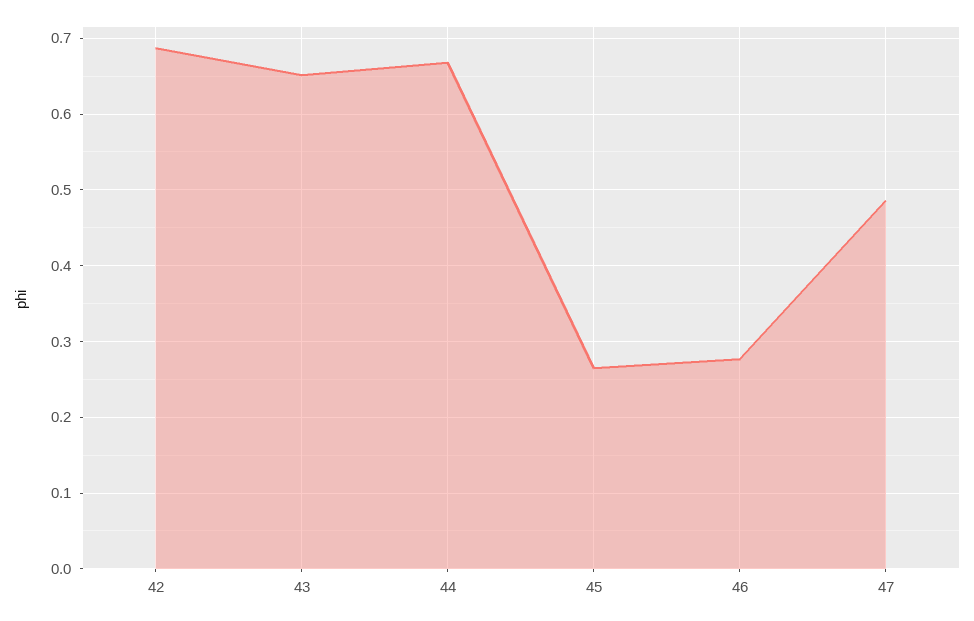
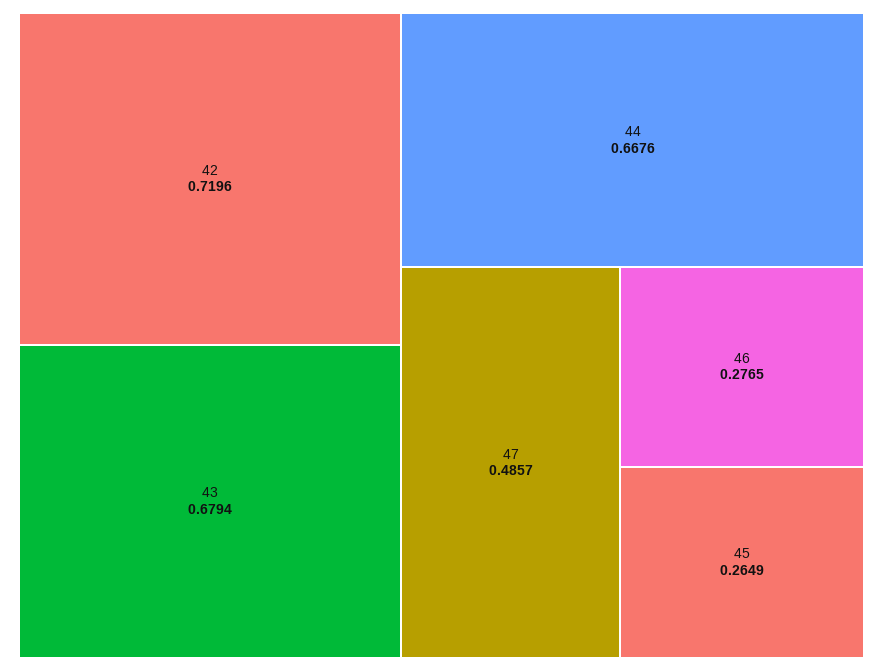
42: 0.69 -> 0.7196
43: 0.65 -> 0.6794

